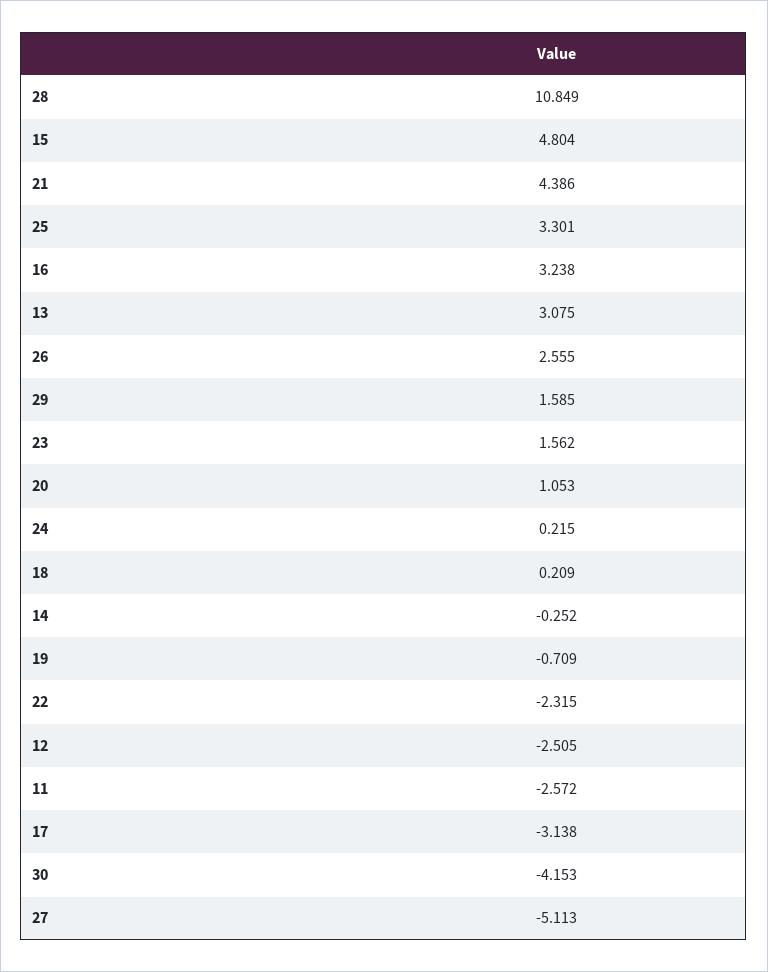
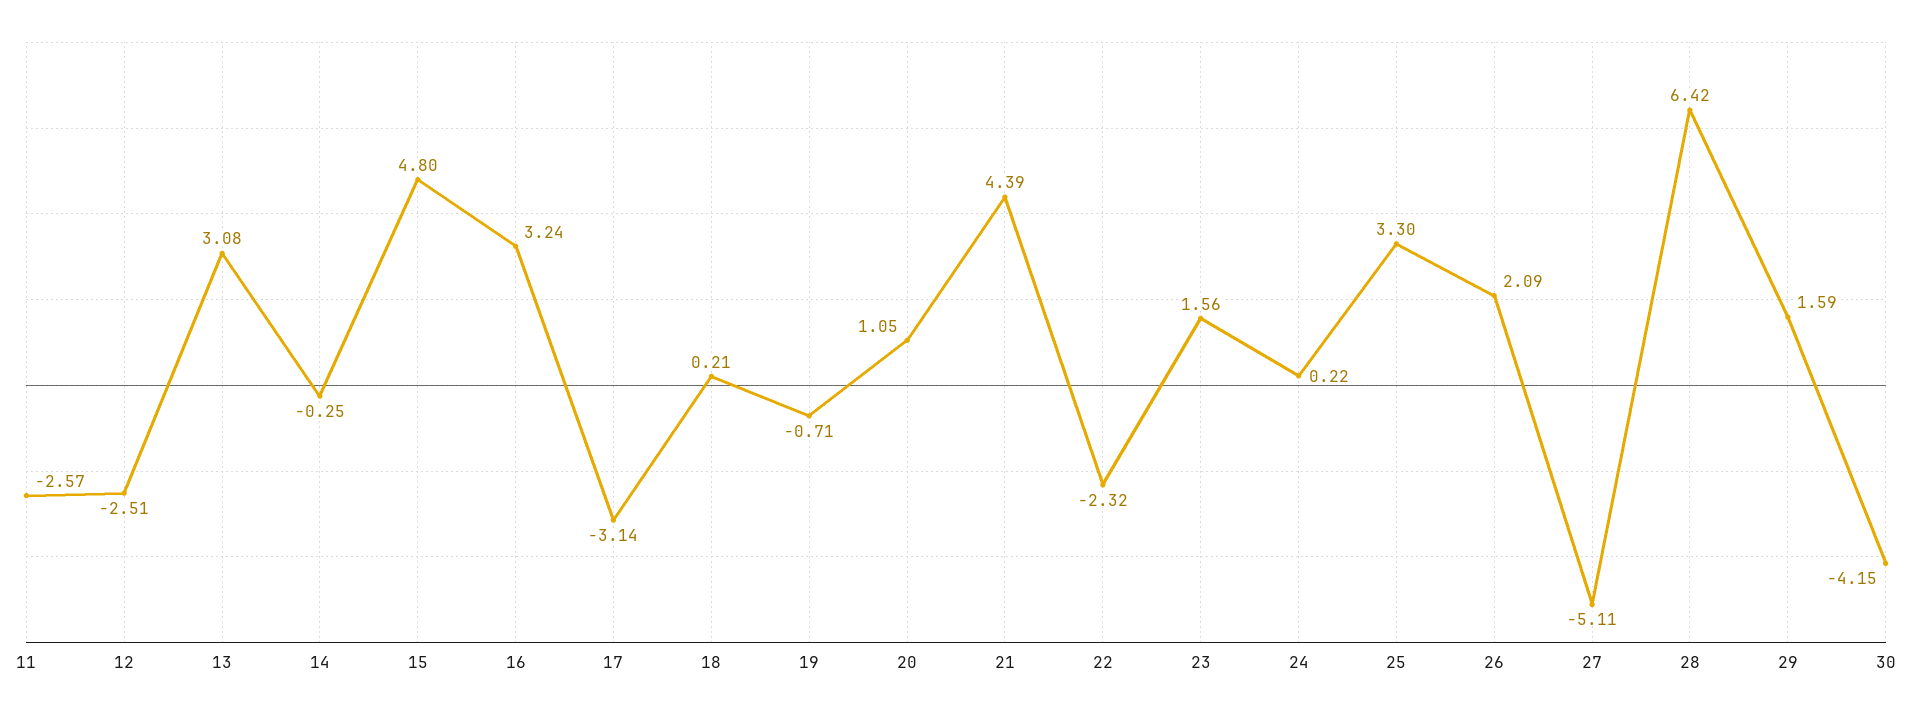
28: 10.849 -> 6.42
26: 2.555 -> 2.09

